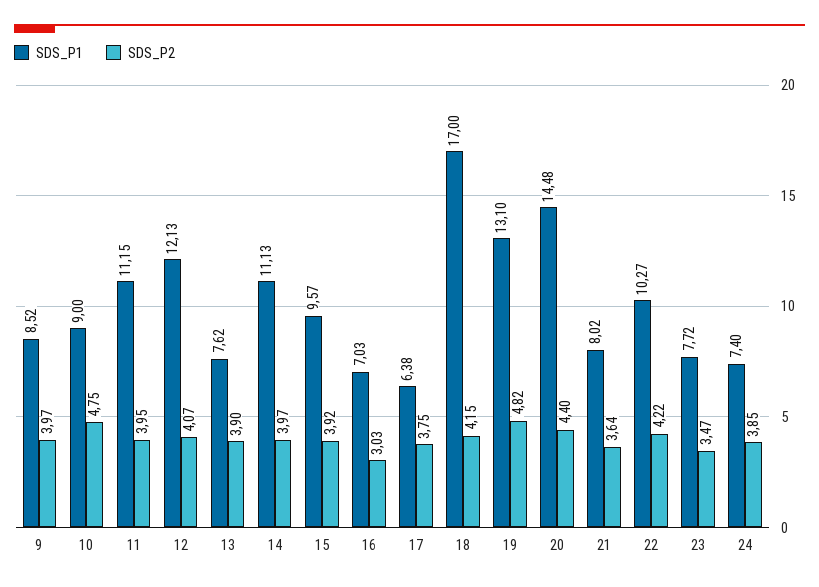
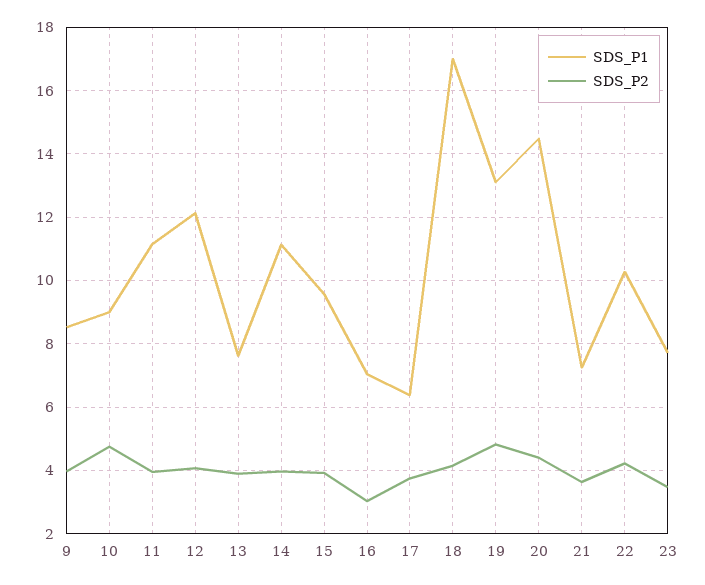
SDS_P1, 21: 8.02 -> 7.2
SDS_P1, 24: 7.4 -> none
SDS_P2, 24: 3.85 -> none

